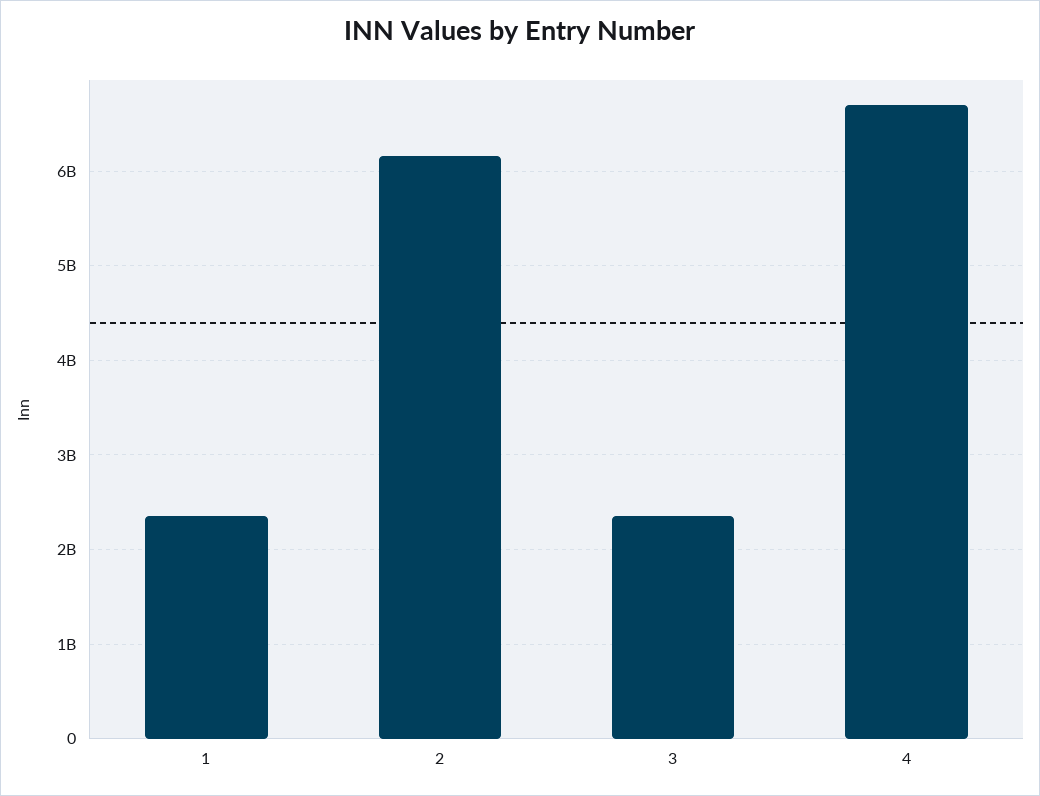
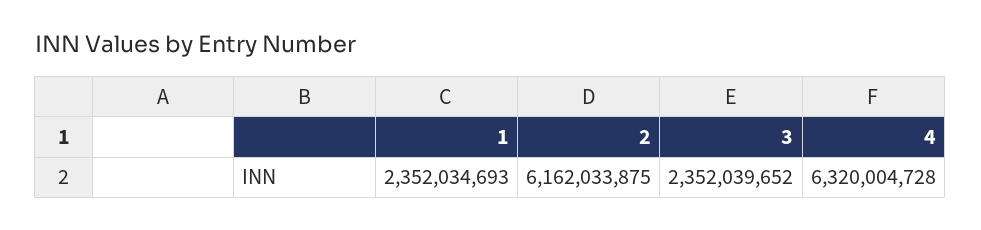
4: 6700000000 -> 6320004728

